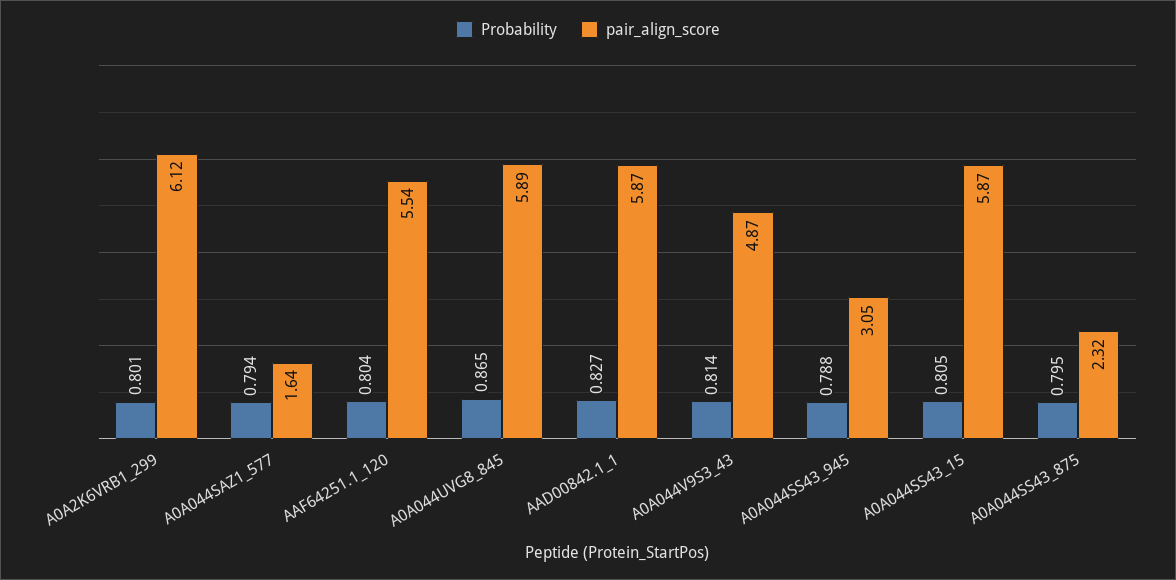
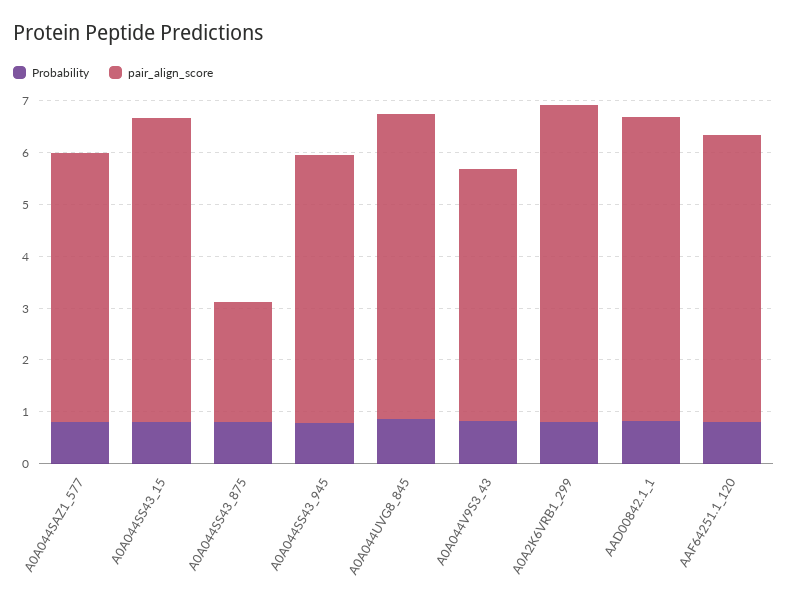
pair_align_score, A0A044SAZ1_577: 1.64 -> 5.2
pair_align_score, A0A044SS43_945: 3.05 -> 5.2

